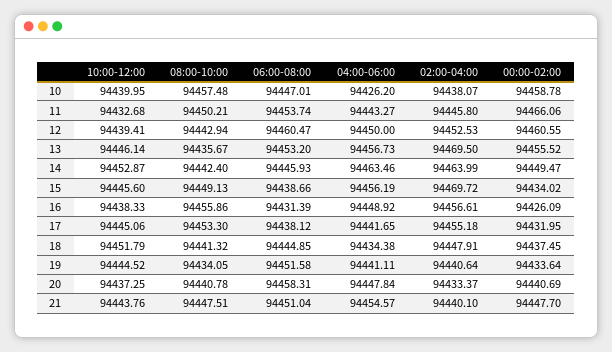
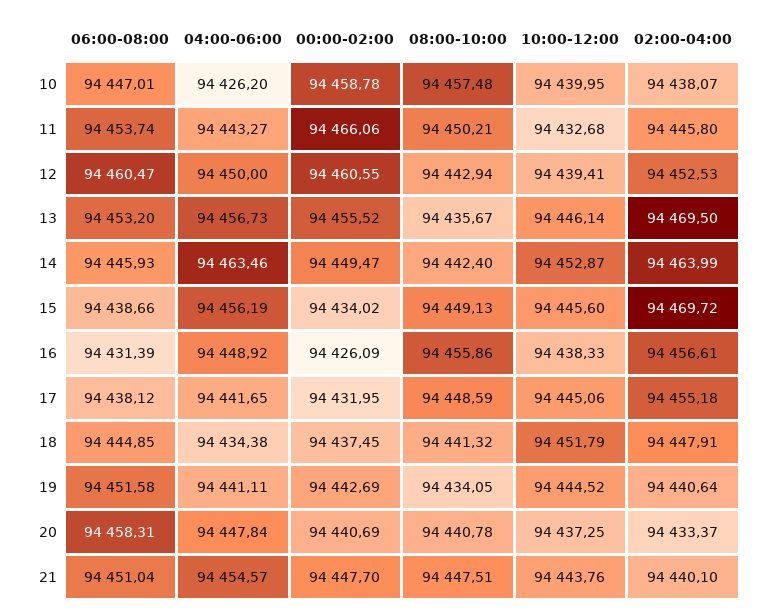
08:00-10:00, 17: 94453.3 -> 94448.59
00:00-02:00, 19: 94433.64 -> 94442.69

